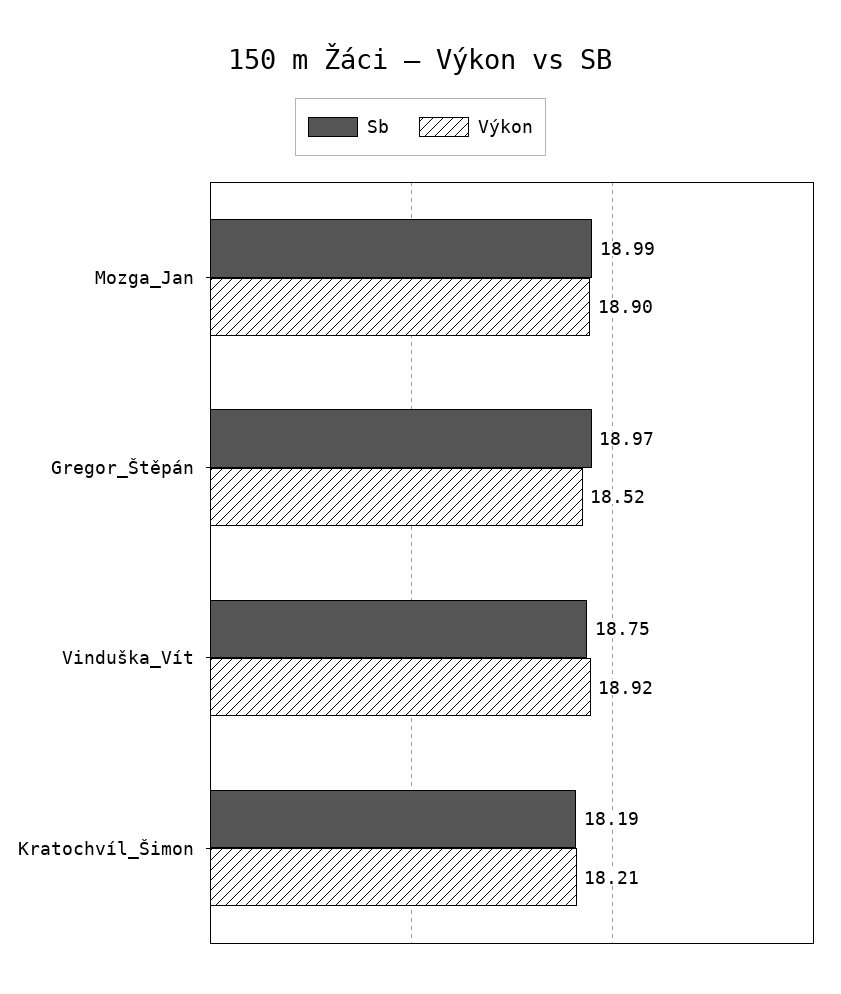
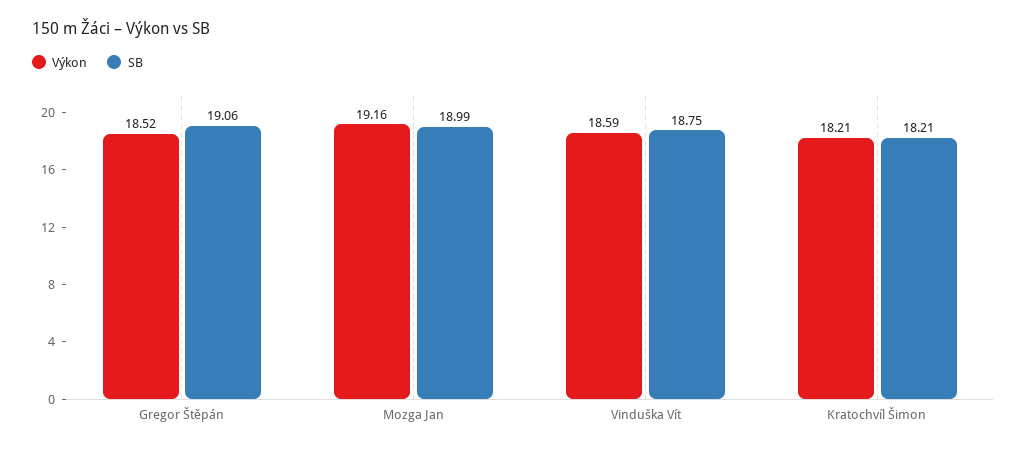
Výkon, Mozga_Jan: 18.9 -> 19.16
Sb, Gregor_Štěpán: 18.97 -> 19.06
Výkon, Vinduška_Vít: 18.92 -> 18.59
Sb, Kratochvíl_Šimon: 18.19 -> 18.21

